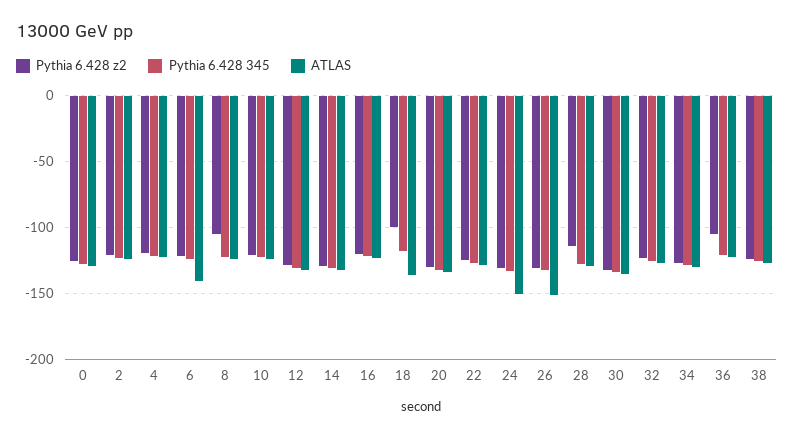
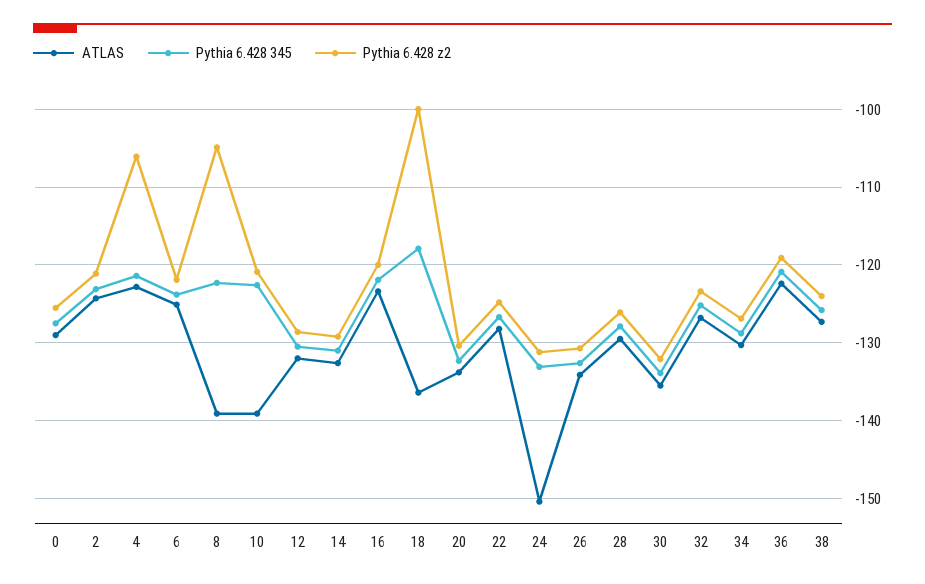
Pythia 6.428 z2, 4: -120 -> -106
ATLAS, 6: -140 -> -125
ATLAS, 8: -125 -> -139
ATLAS, 10: -125 -> -139
ATLAS, 26: -150 -> -134
Pythia 6.428 z2, 28: -115 -> -126
Pythia 6.428 z2, 36: -105 -> -119

